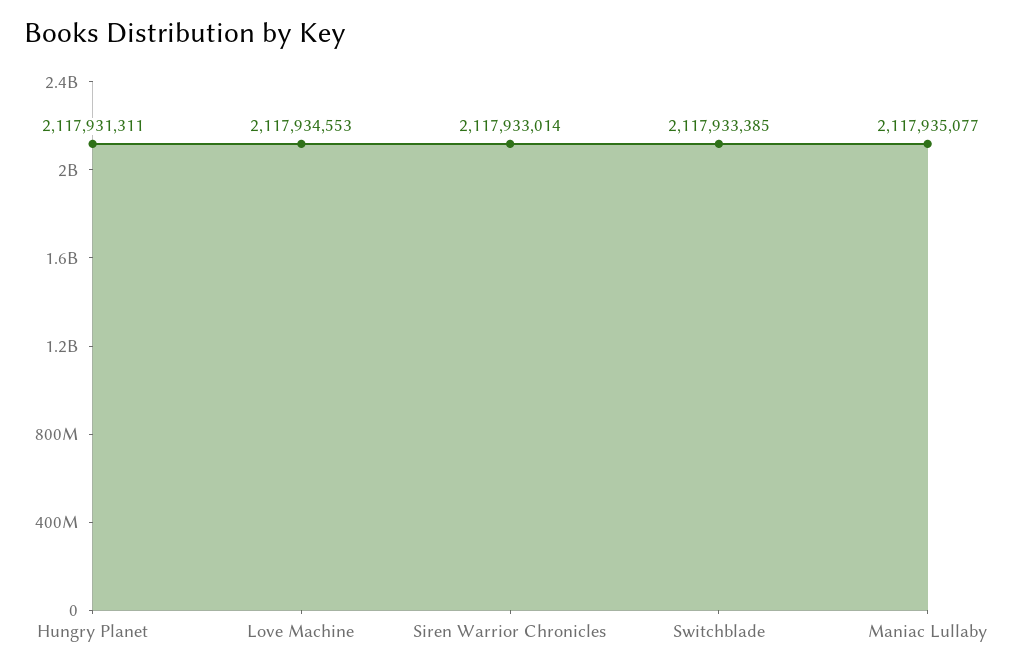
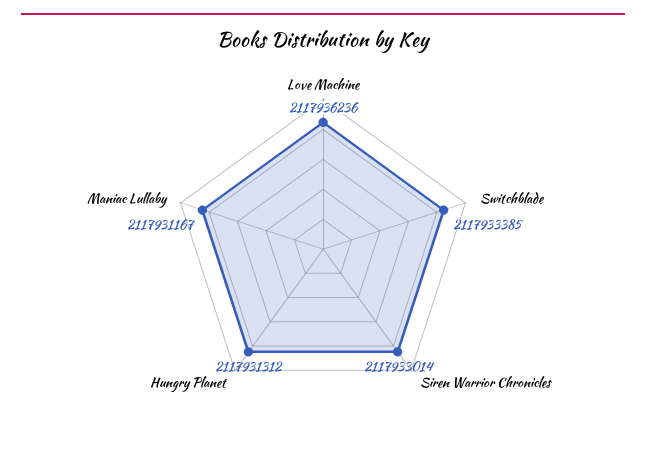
Hungry Planet: 2117931311 -> 2117931312
Love Machine: 2117934553 -> 2117936236
Maniac Lullaby: 2117935077 -> 2117931167

